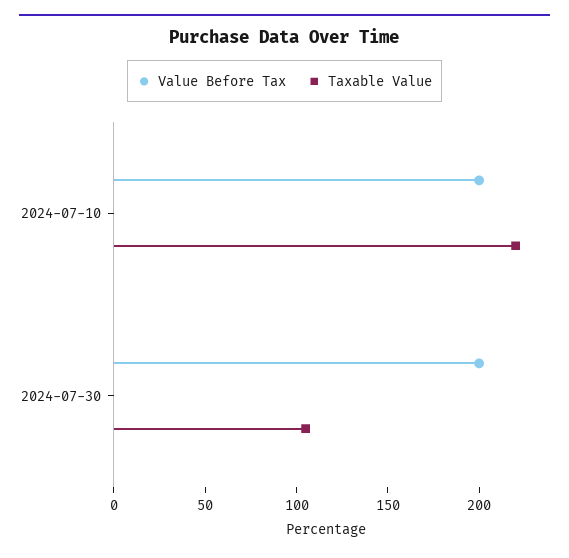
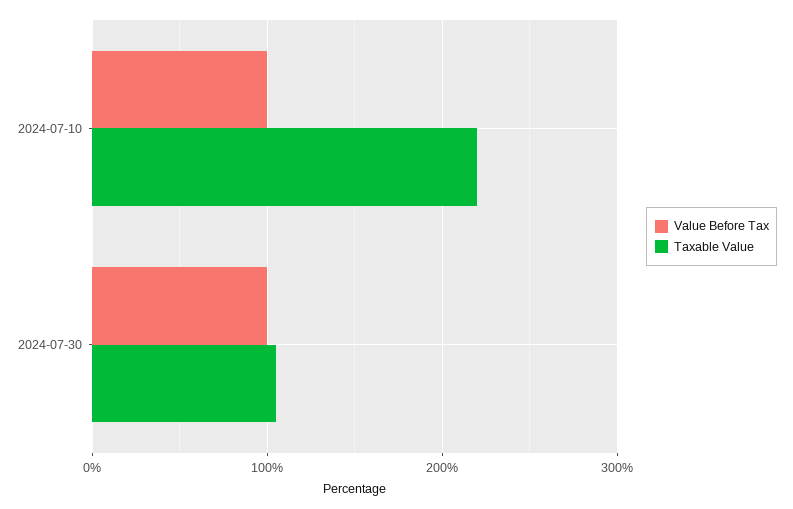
Value Before Tax, 2024-07-10: 200 -> 100
Value Before Tax, 2024-07-30: 200 -> 100

